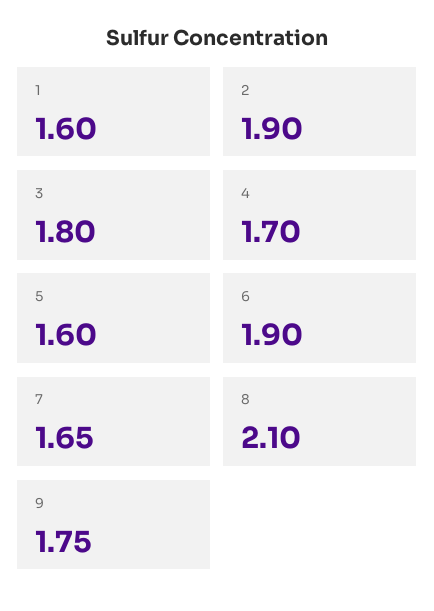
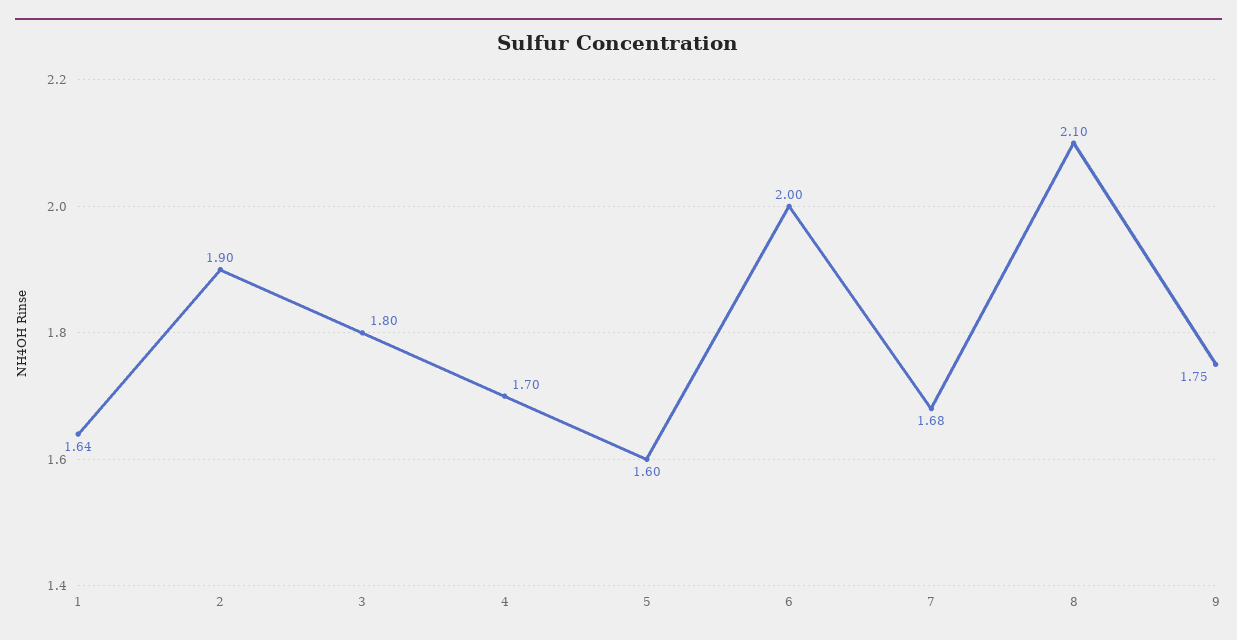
1: 1.6 -> 1.64
6: 1.9 -> 2
7: 1.65 -> 1.68

